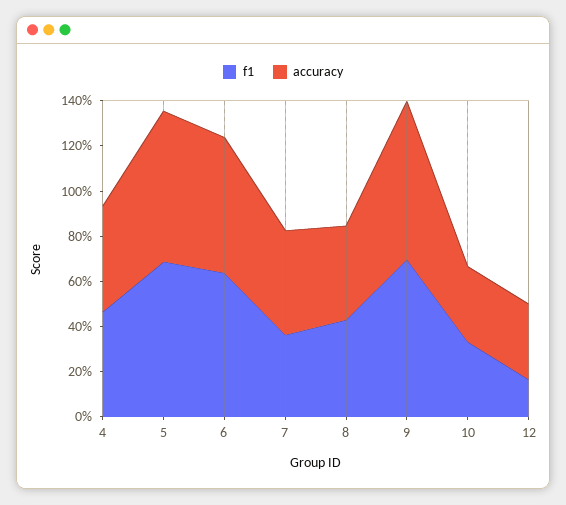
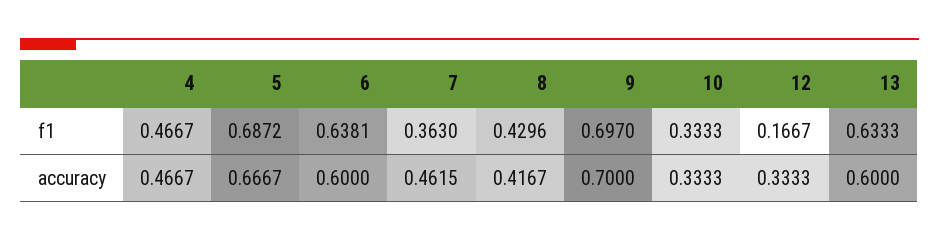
f1, 13: none -> 0.6333
accuracy, 13: none -> 0.6

